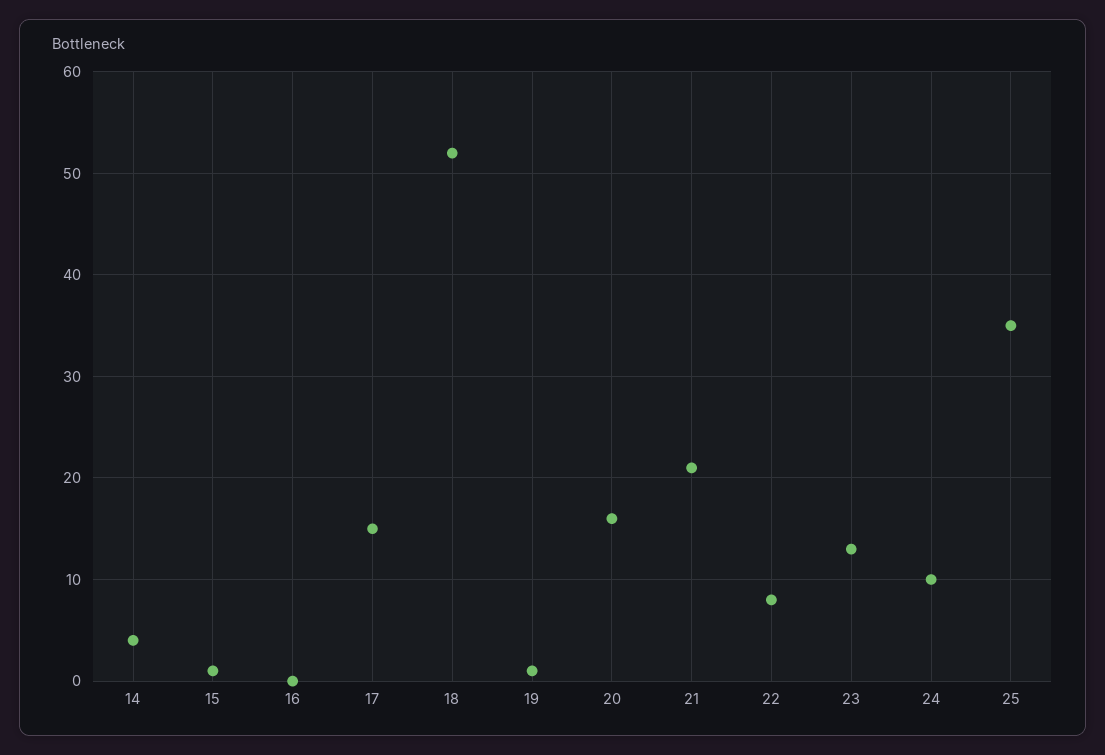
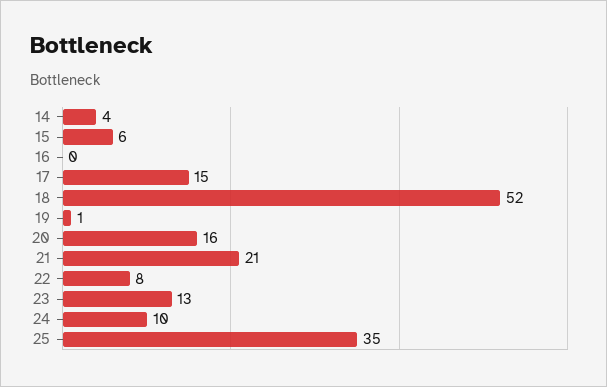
15: 1 -> 6

